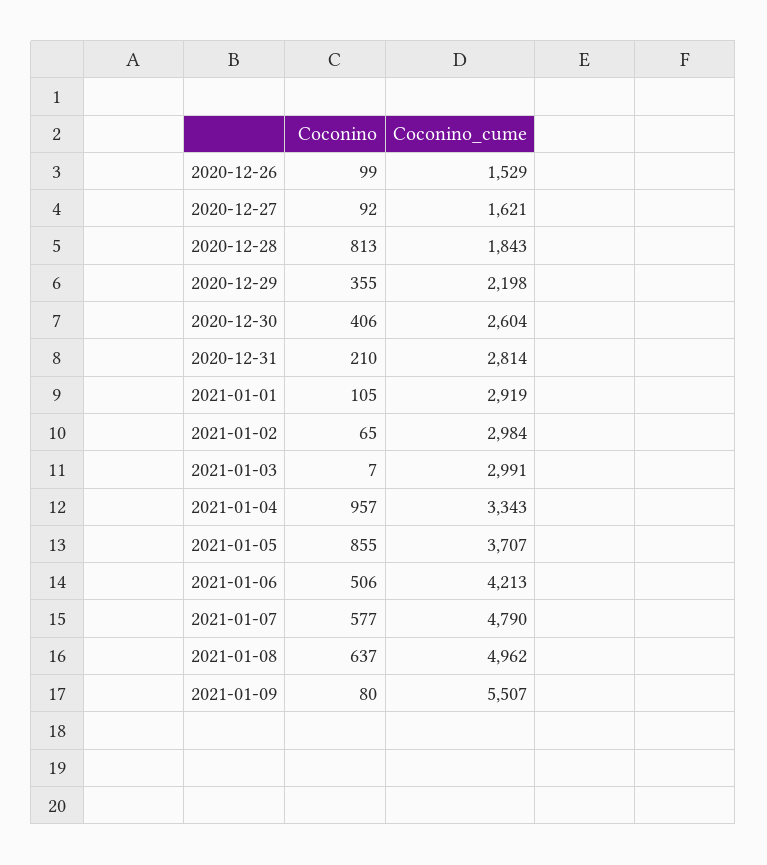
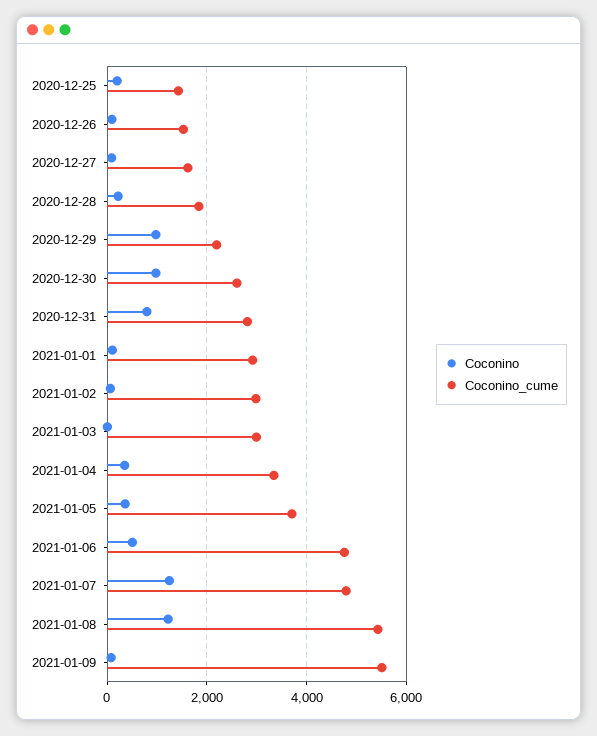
Coconino, 2020-12-28: 813 -> 200
Coconino, 2020-12-29: 355 -> 1000
Coconino, 2020-12-30: 406 -> 1000
Coconino, 2020-12-31: 210 -> 800
Coconino, 2021-01-04: 957 -> 400
Coconino, 2021-01-05: 855 -> 400
Coconino_cume, 2021-01-06: 4213 -> 4800
Coconino, 2021-01-07: 577 -> 1200
Coconino, 2021-01-08: 637 -> 1200
Coconino_cume, 2021-01-08: 4962 -> 5400
Coconino, 2020-12-25: none -> 200
Coconino_cume, 2020-12-25: none -> 1400

